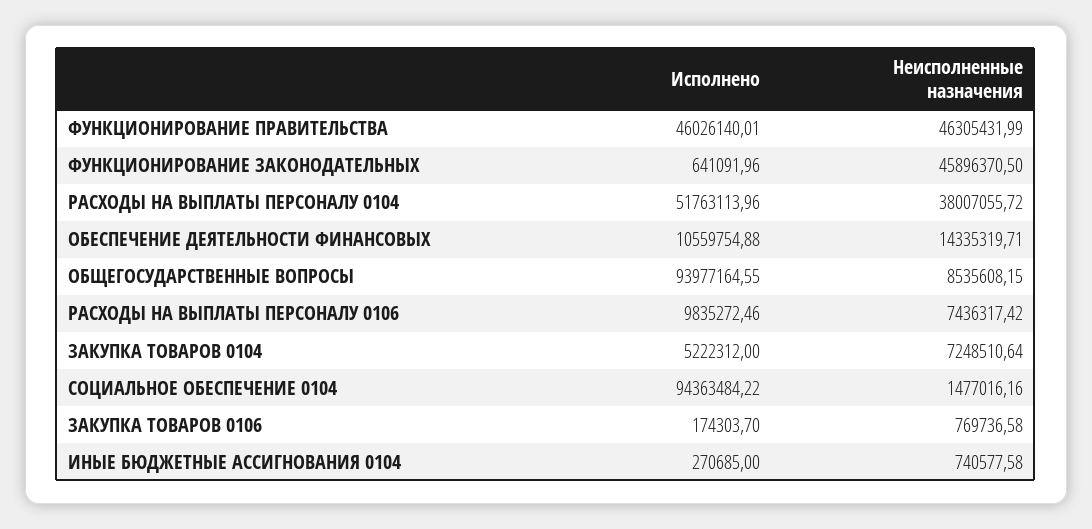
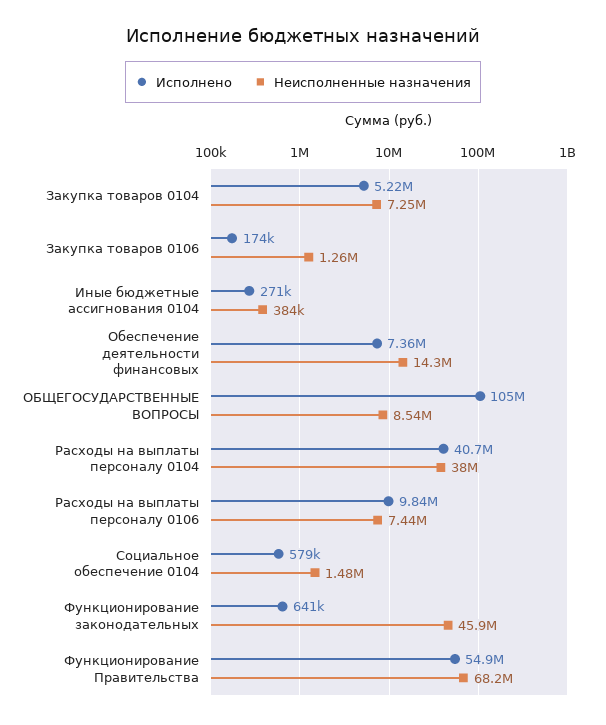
Исполнено, ФУНКЦИОНИРОВАНИЕ ПРАВИТЕЛЬСТВА: 46026140.01 -> 54900000
Неисполненные назначения, ФУНКЦИОНИРОВАНИЕ ПРАВИТЕЛЬСТВА: 46305431.99 -> 68200000
Исполнено, РАСХОДЫ НА ВЫПЛАТЫ ПЕРСОНАЛУ 0104: 51763113.96 -> 40700000
Исполнено, ОБЕСПЕЧЕНИЕ ДЕЯТЕЛЬНОСТИ ФИНАНСОВЫХ: 10559754.88 -> 7360000
Исполнено, ОБЩЕГОСУДАРСТВЕННЫЕ ВОПРОСЫ: 93977164.55 -> 105000000
Исполнено, СОЦИАЛЬНОЕ ОБЕСПЕЧЕНИЕ 0104: 94363484.22 -> 579000
Неисполненные назначения, ЗАКУПКА ТОВАРОВ 0106: 769736.58 -> 1260000
Неисполненные назначения, ИНЫЕ БЮДЖЕТНЫЕ АССИГНОВАНИЯ 0104: 740577.58 -> 384000

